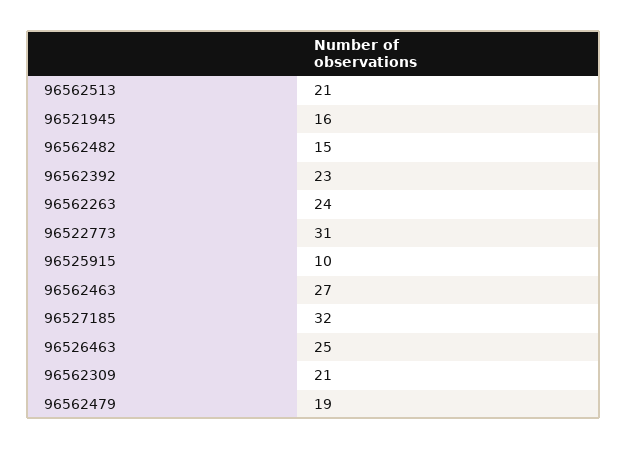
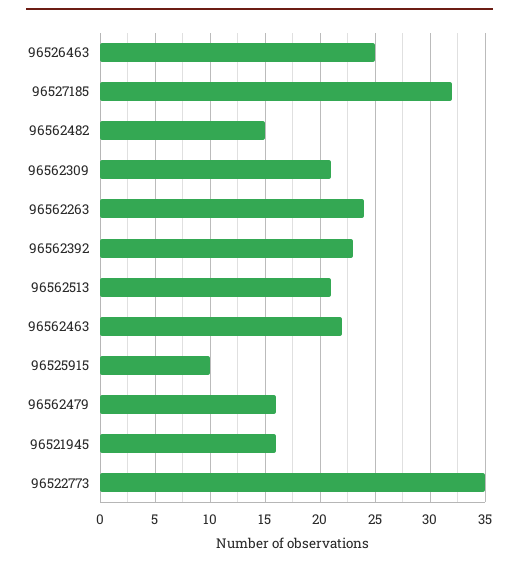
96522773: 31 -> 35
96562463: 27 -> 22
96562479: 19 -> 16

